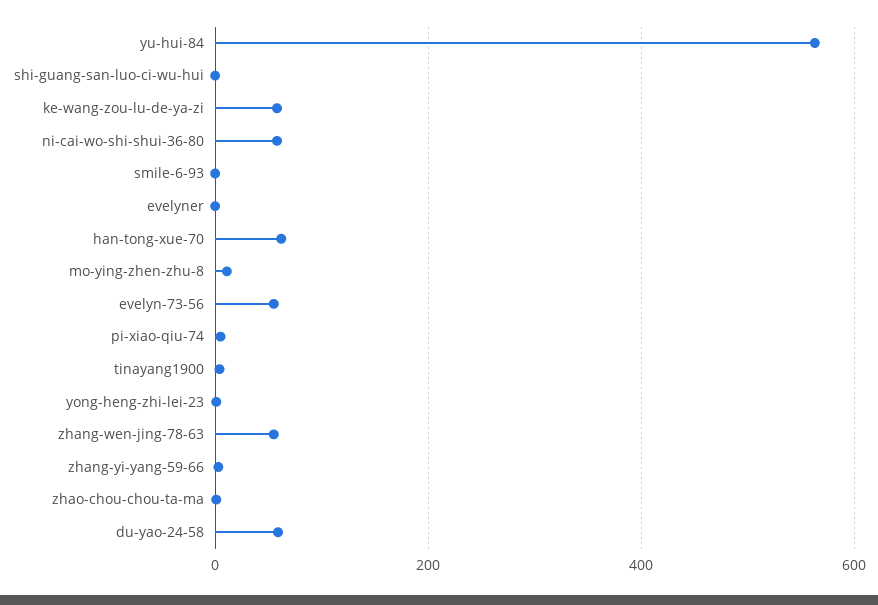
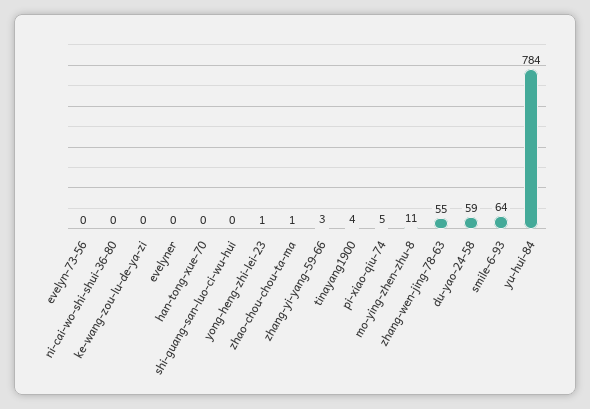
yu-hui-84: 560 -> 784
ke-wang-zou-lu-de-ya-zi: 60 -> 0
ni-cai-wo-shi-shui-36-80: 60 -> 0
smile-6-93: 0 -> 64
han-tong-xue-70: 60 -> 0
evelyn-73-56: 60 -> 0

